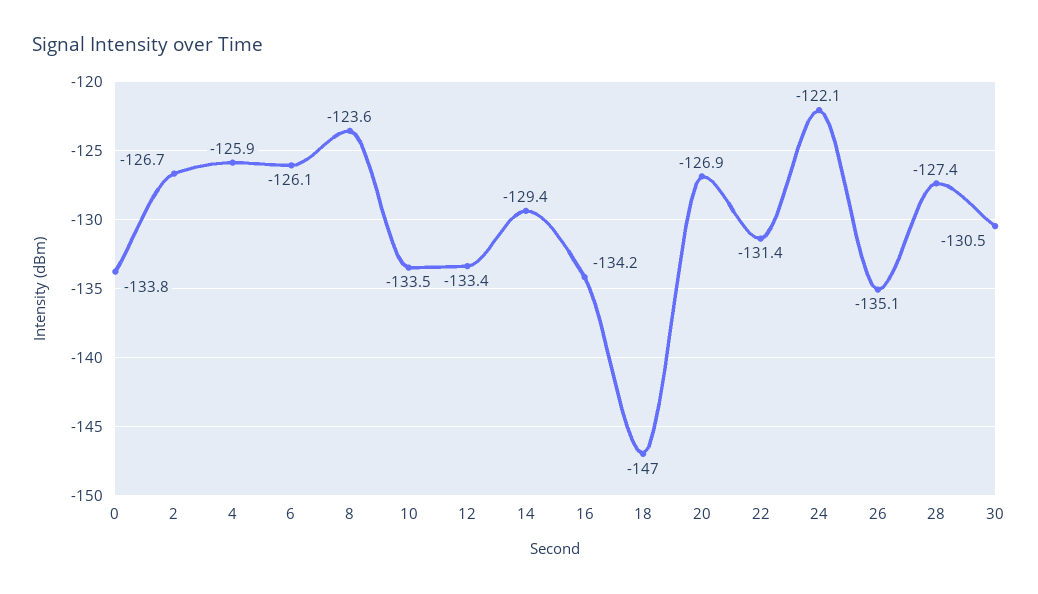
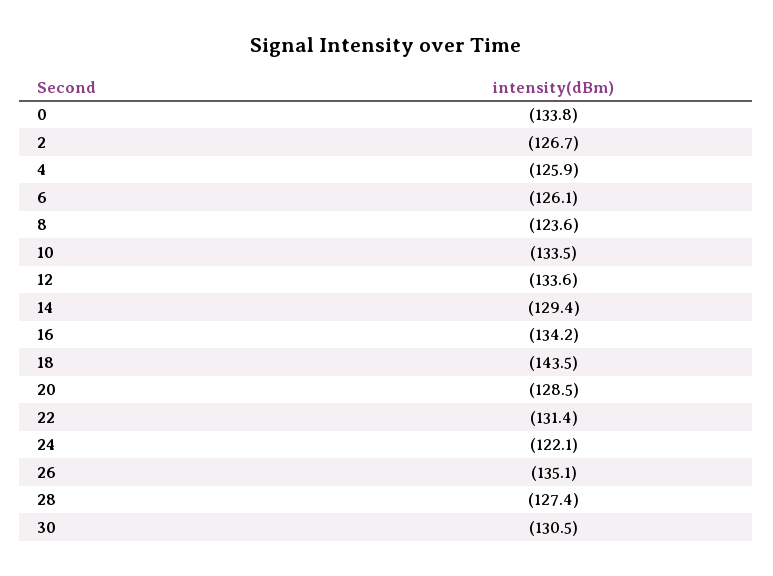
12: -133.4 -> -133.6
18: -147 -> -143.5
20: -126.9 -> -128.5

